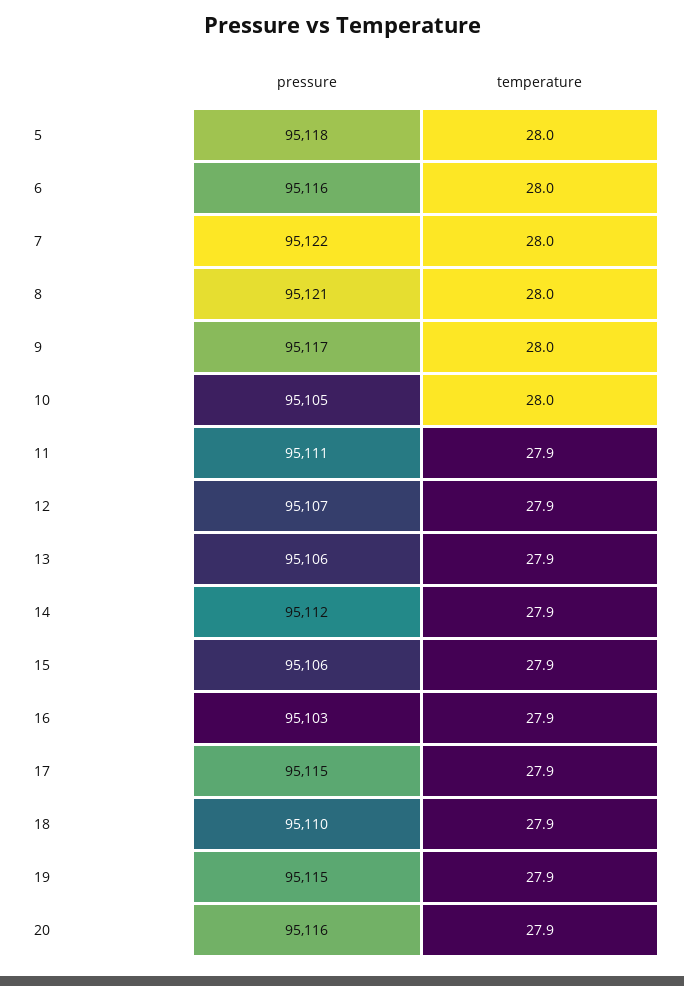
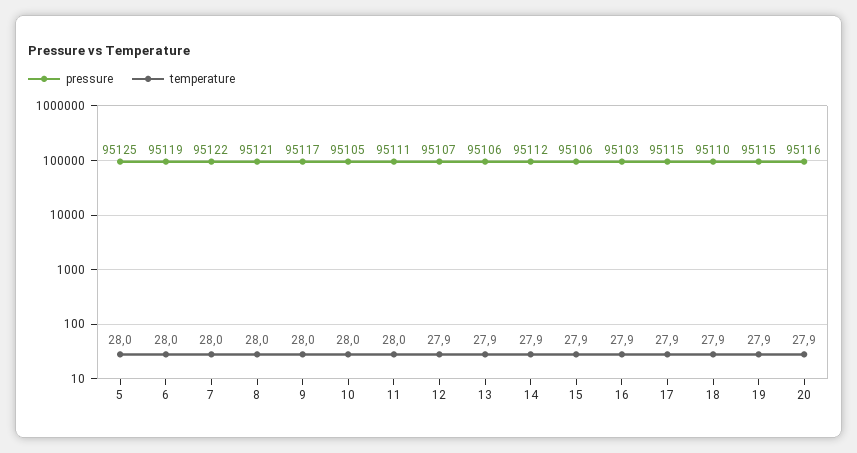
pressure, 5: 95118 -> 95125
pressure, 6: 95116 -> 95119
temperature, 11: 27.9 -> 28

